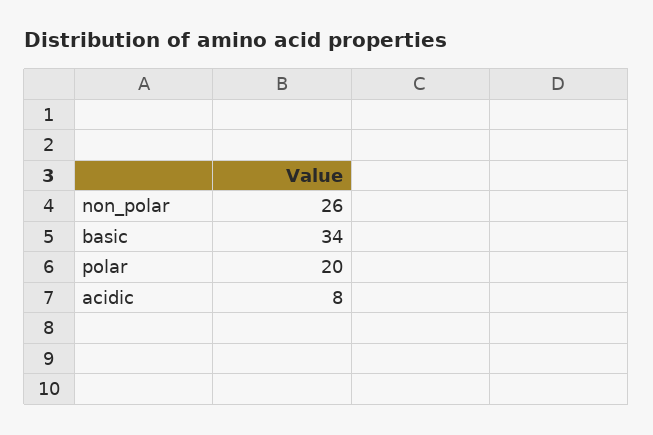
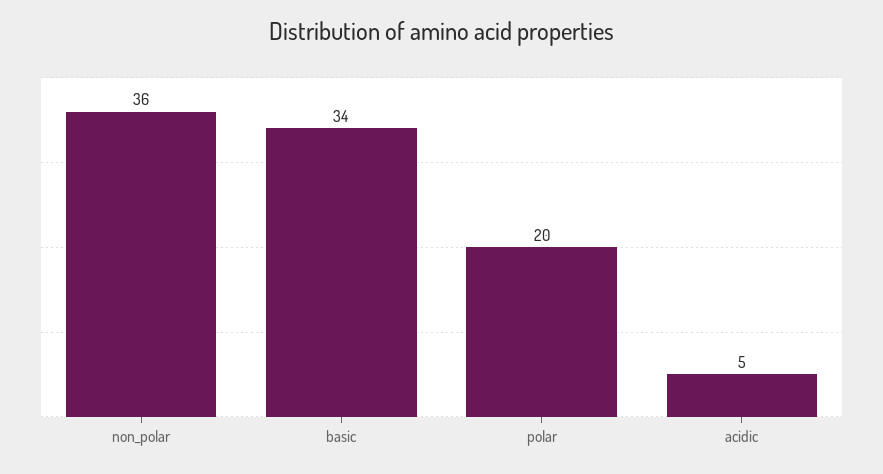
non_polar: 26 -> 36
acidic: 8 -> 5

